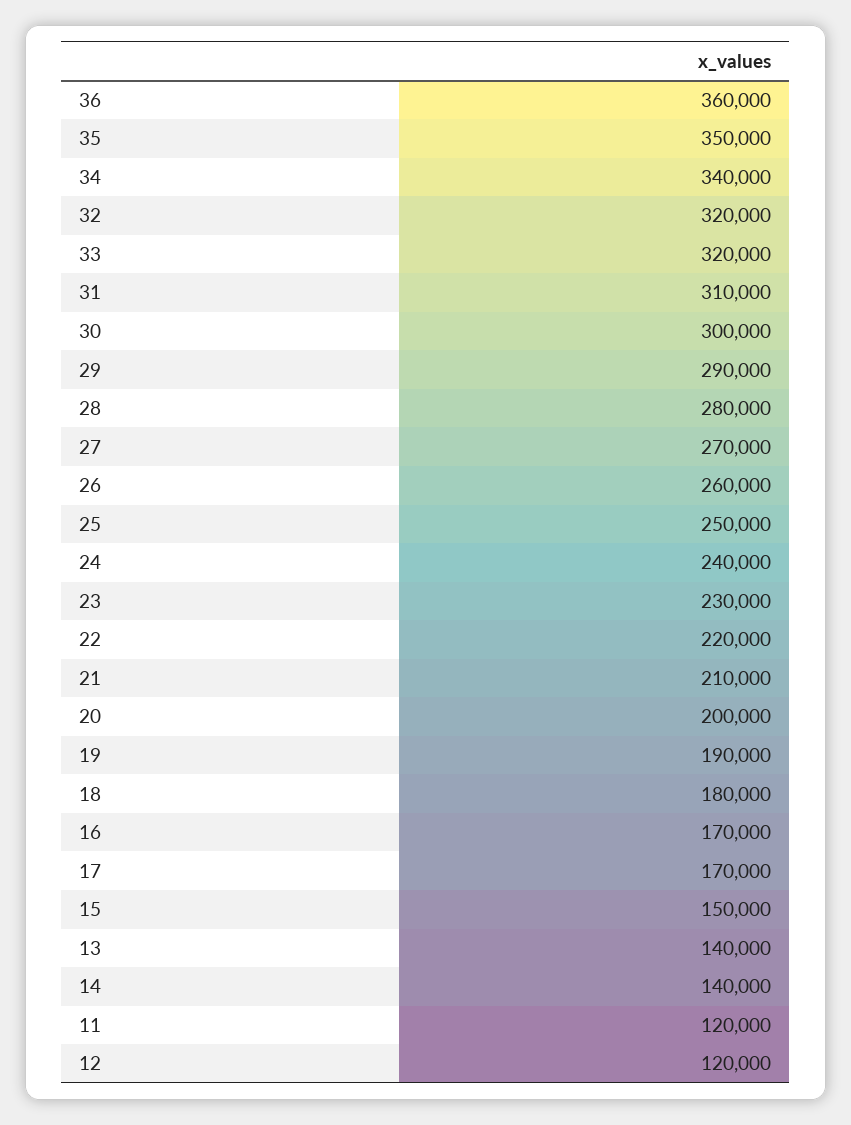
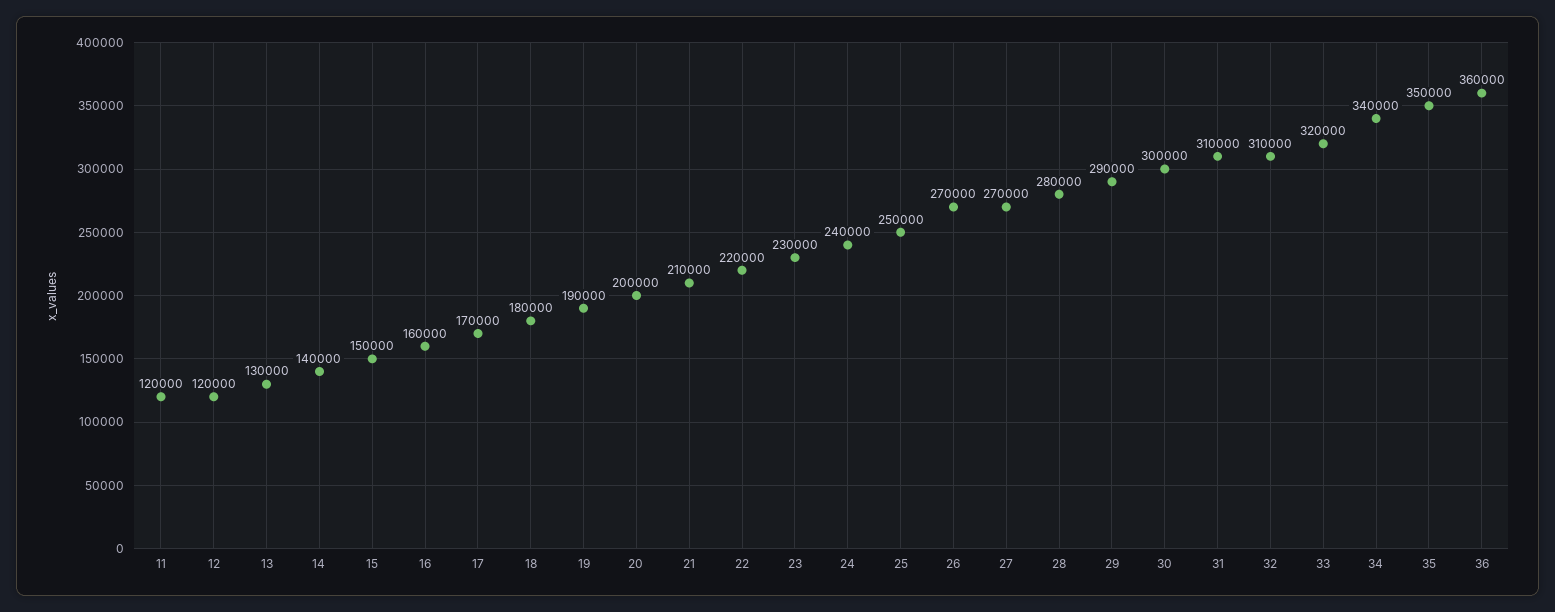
32: 320000 -> 310000
26: 260000 -> 270000
16: 170000 -> 160000
13: 140000 -> 130000

